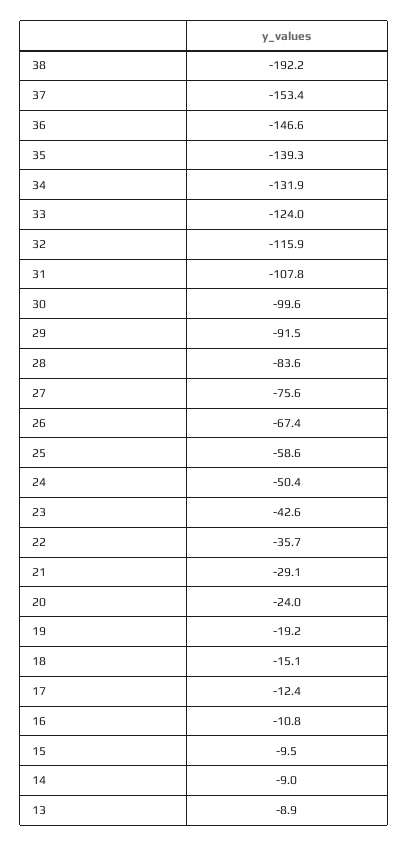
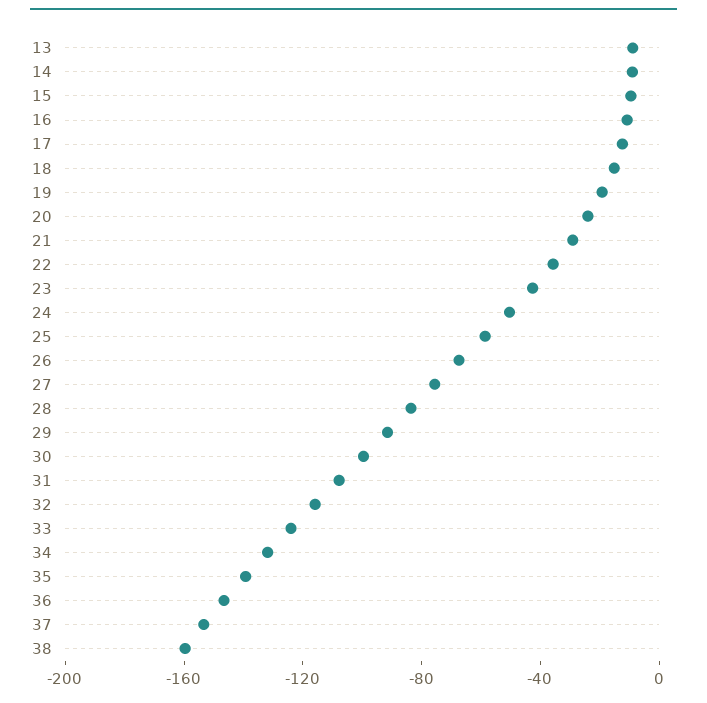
38: -192.2 -> -160

